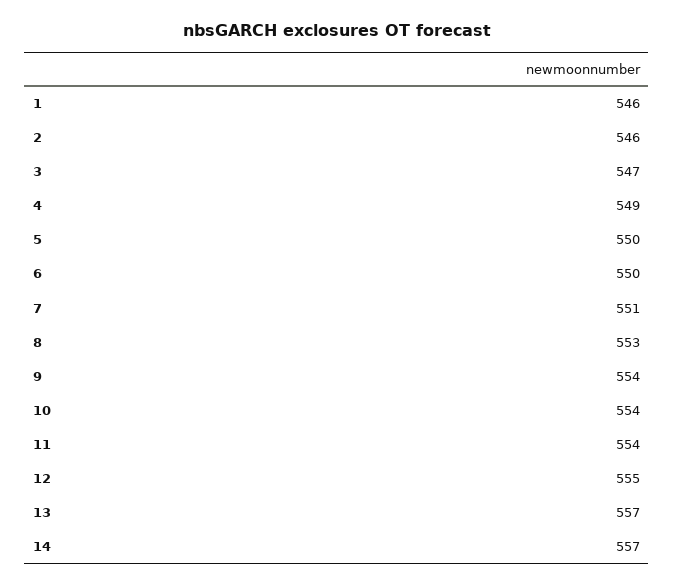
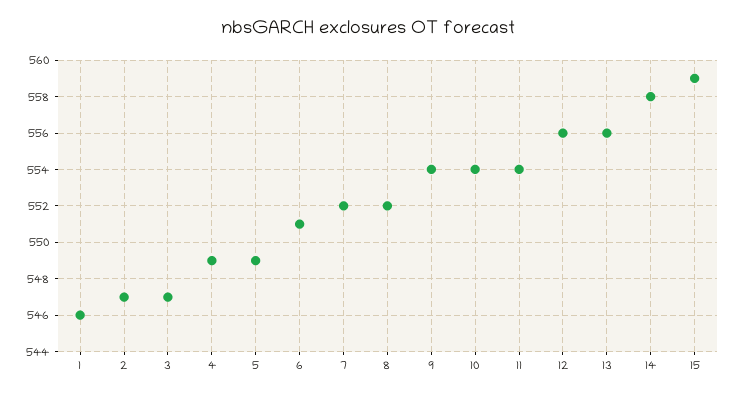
2: 546 -> 547
5: 550 -> 549
6: 550 -> 551
7: 551 -> 552
8: 553 -> 552
12: 555 -> 556
13: 557 -> 556
14: 557 -> 558
15: none -> 559

